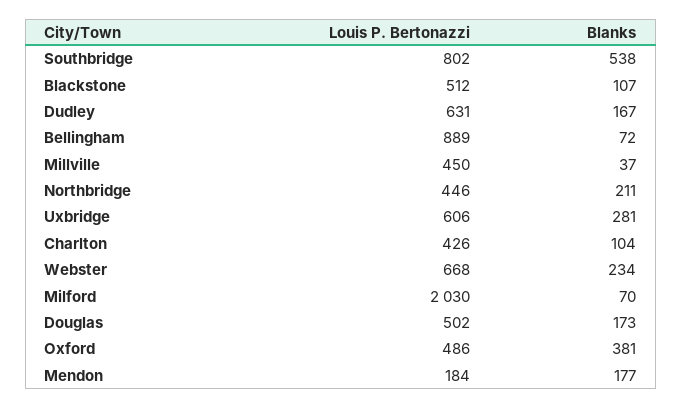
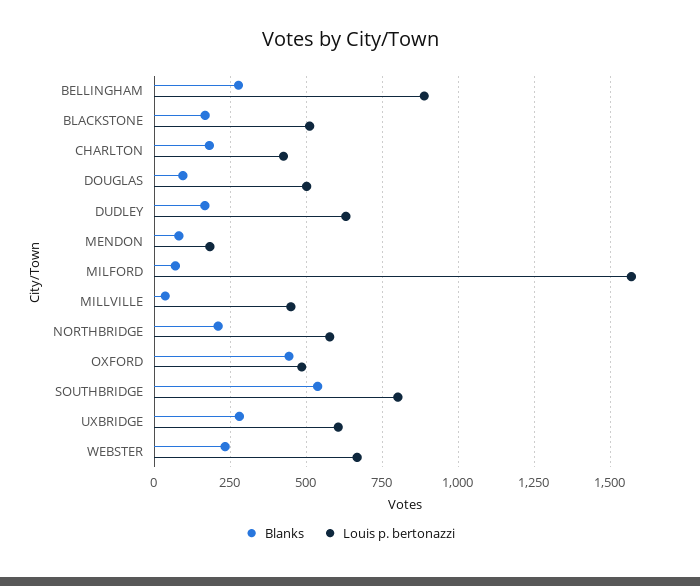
Blanks, Blackstone: 107 -> 175
Blanks, Bellingham: 72 -> 275
Louis P. Bertonazzi, Northbridge: 446 -> 575
Blanks, Charlton: 104 -> 175
Louis P. Bertonazzi, Milford: 2030 -> 1575
Blanks, Douglas: 173 -> 100
Blanks, Oxford: 381 -> 450
Blanks, Mendon: 177 -> 75

